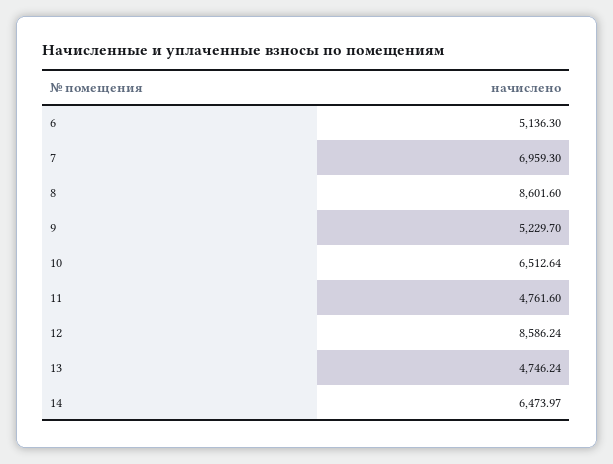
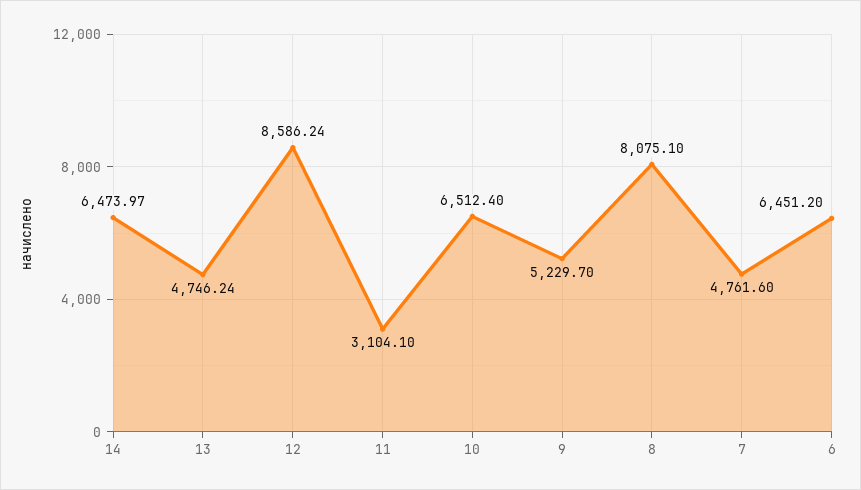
6: 5136.3 -> 6451.2
7: 6959.3 -> 4761.6
8: 8601.6 -> 8075.1
10: 6512.64 -> 6512.4
11: 4761.6 -> 3104.1

